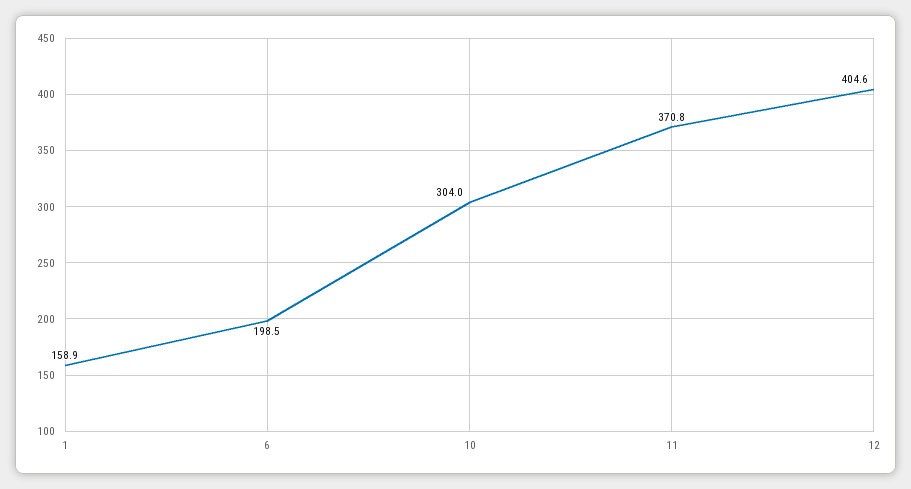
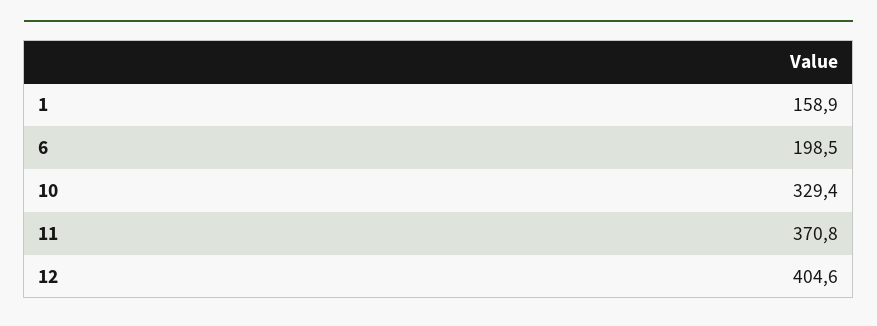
10: 304 -> 329.4

